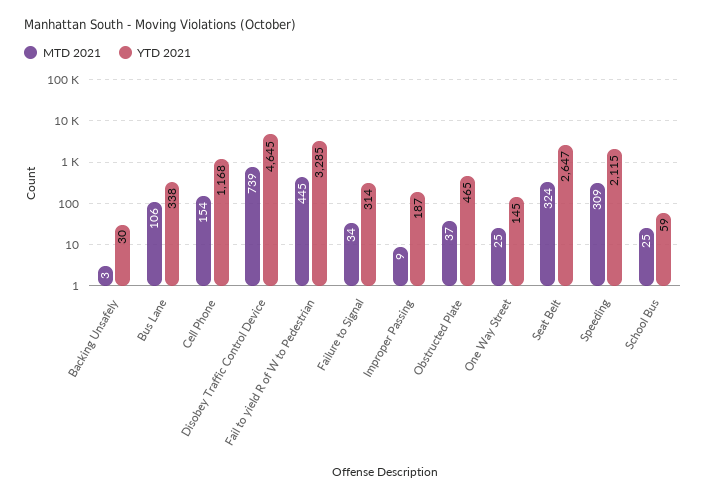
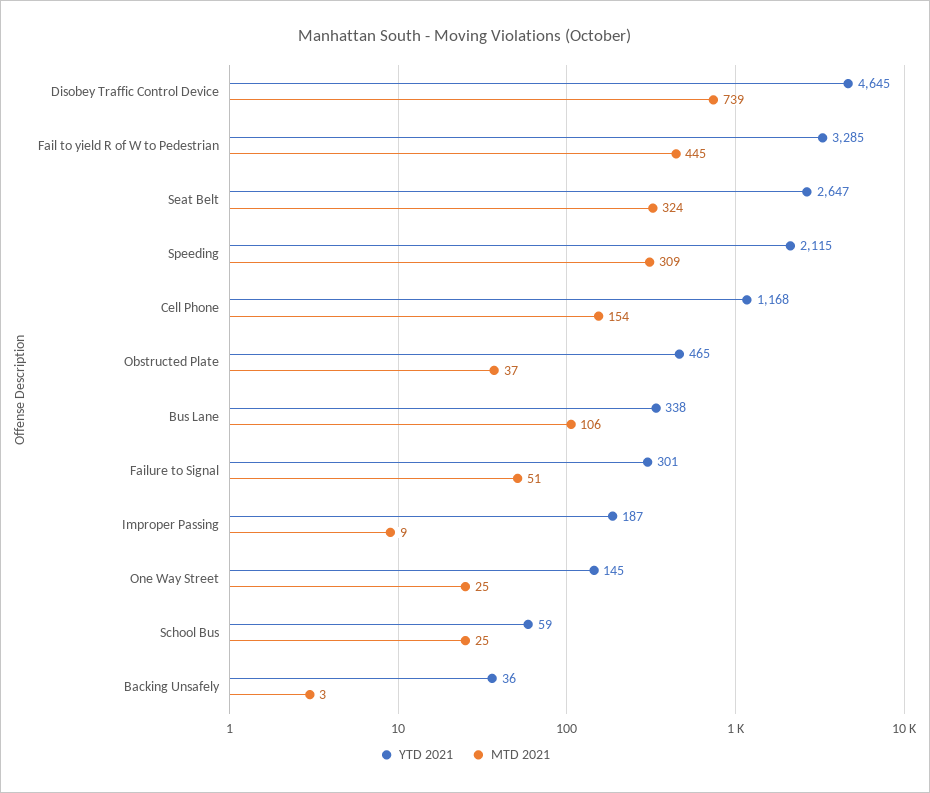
YTD 2021, Backing Unsafely: 30 -> 36
MTD 2021, Failure to Signal: 34 -> 51
YTD 2021, Failure to Signal: 314 -> 301

